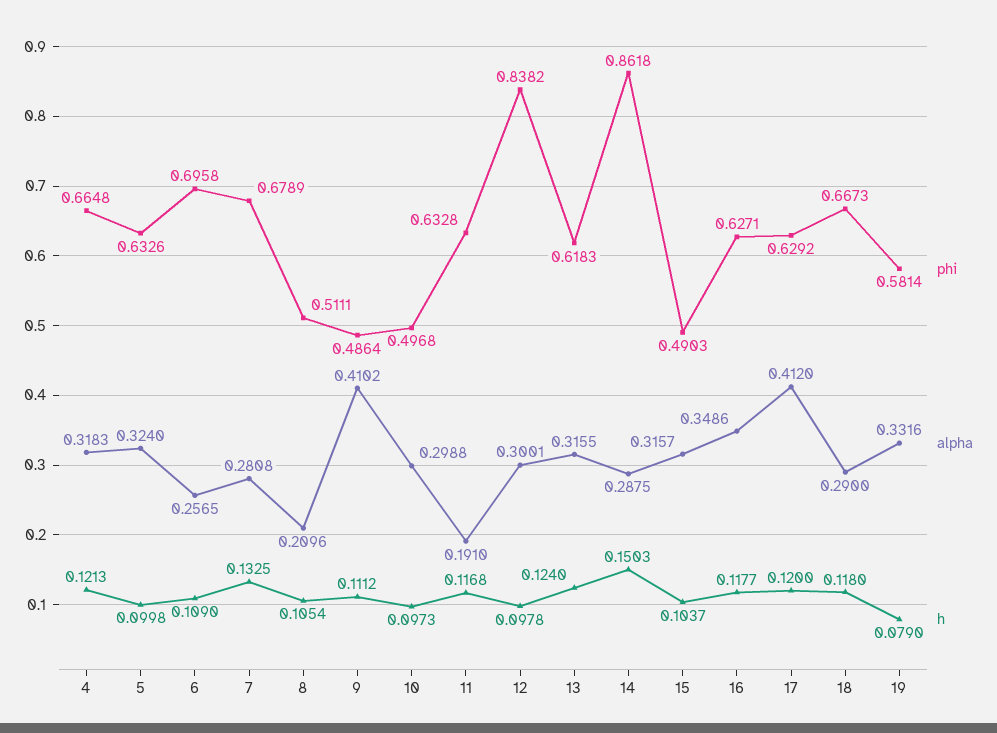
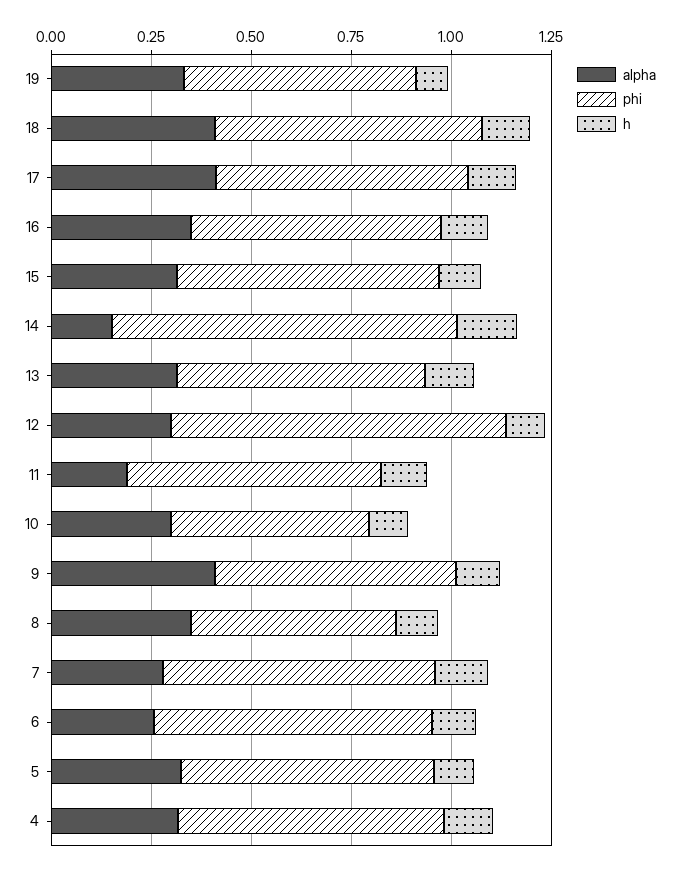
alpha, 8: 0.2096 -> 0.35
phi, 9: 0.4864 -> 0.6
alpha, 14: 0.2875 -> 0.15
phi, 15: 0.4903 -> 0.65
alpha, 18: 0.29 -> 0.4

